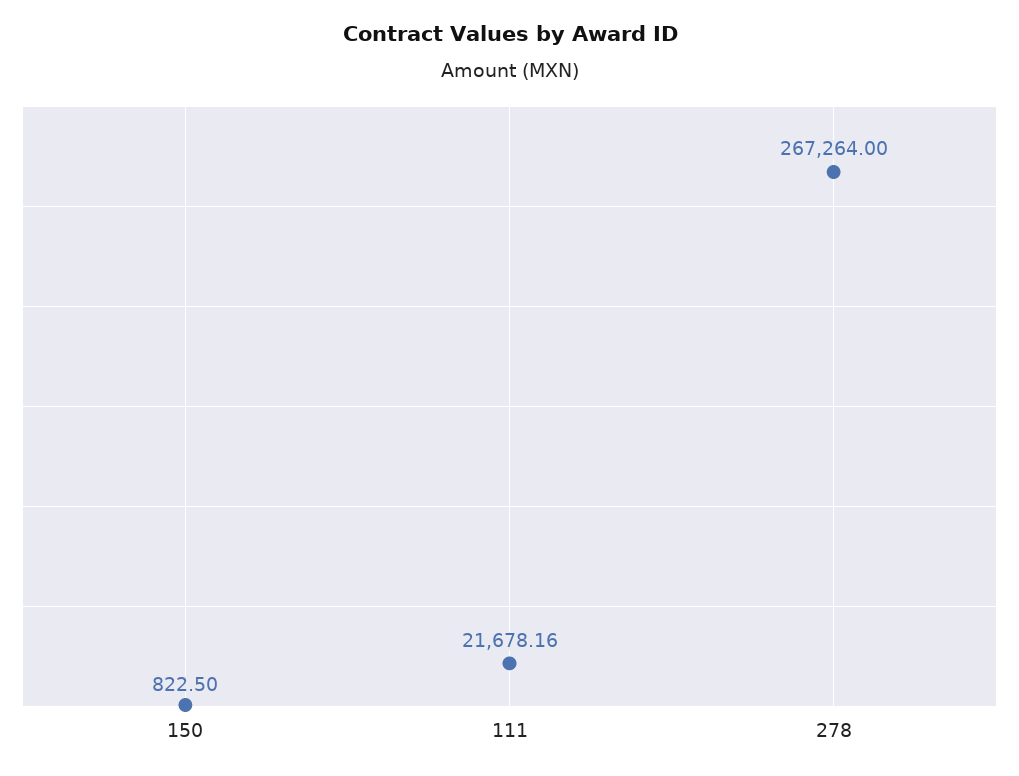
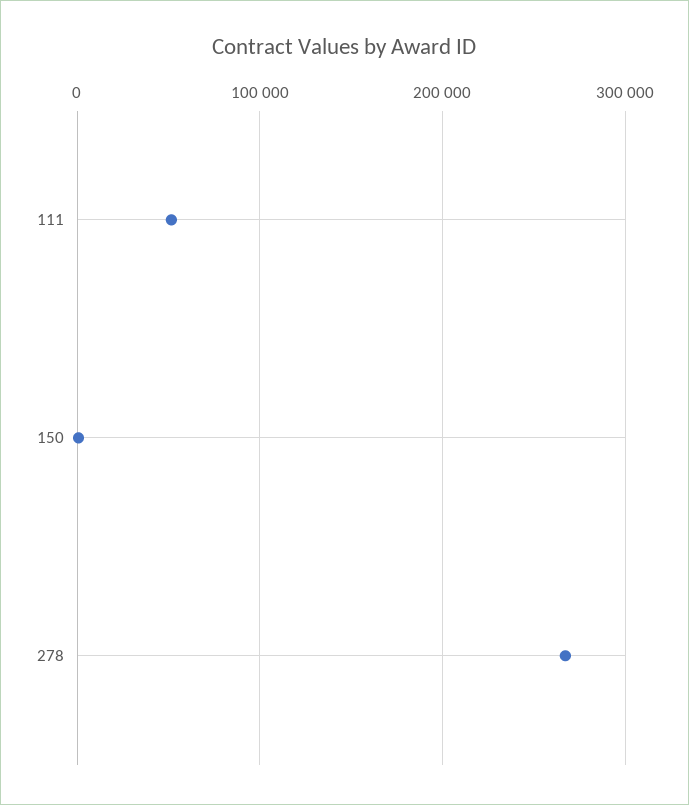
111: 21678.16 -> 50000

